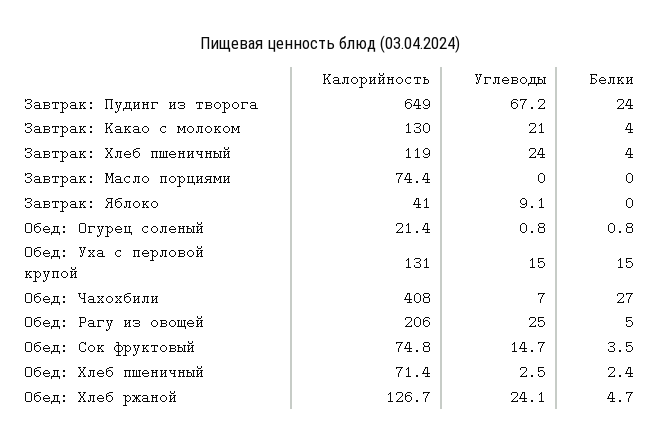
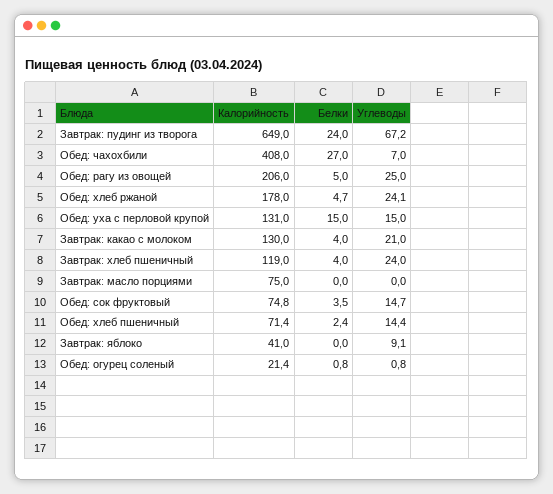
Калорийность, Завтрак: Масло порциями: 74.4 -> 75
Углеводы, Обед: Хлеб пшеничный: 2.5 -> 14.4
Калорийность, Обед: Хлеб ржаной: 126.7 -> 178

